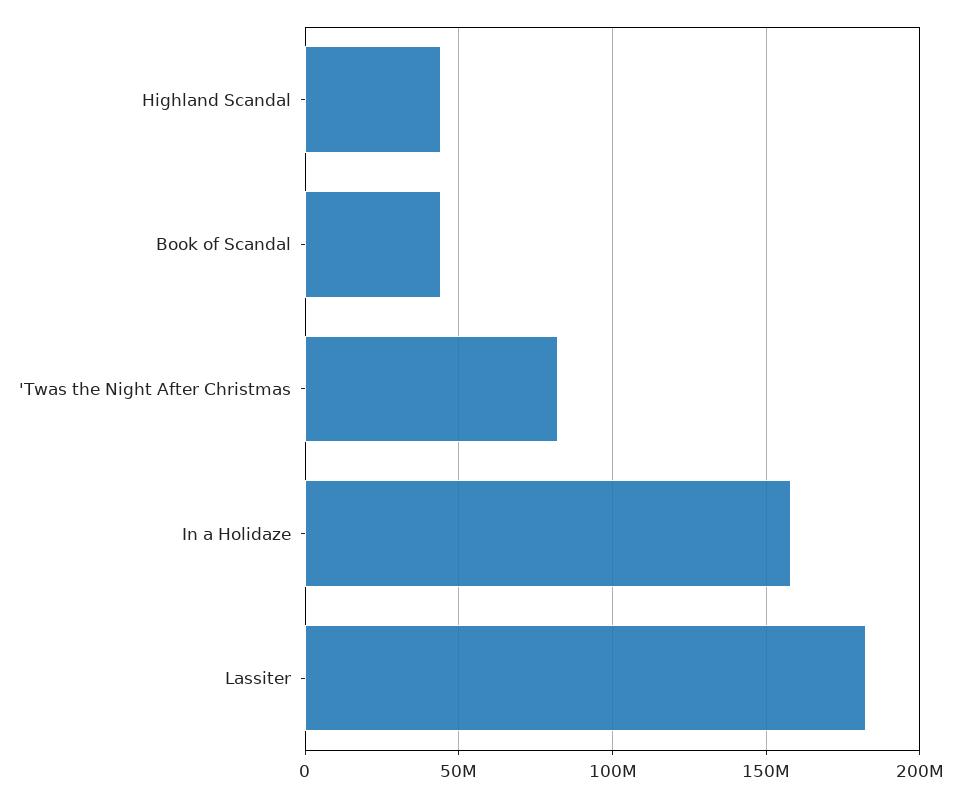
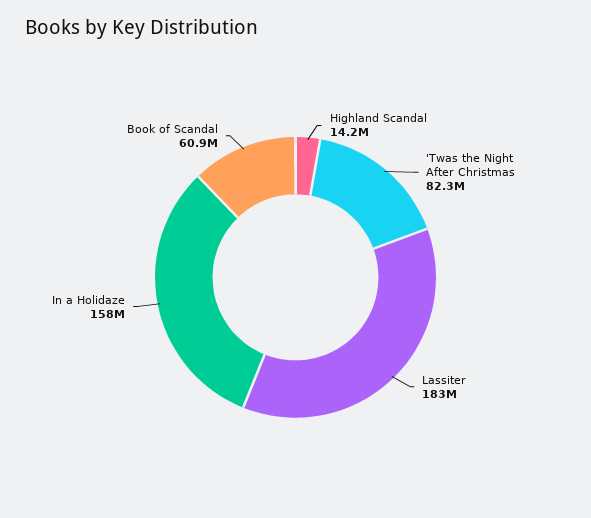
Highland Scandal: 45000000 -> 14200000
Book of Scandal: 45000000 -> 60900000

